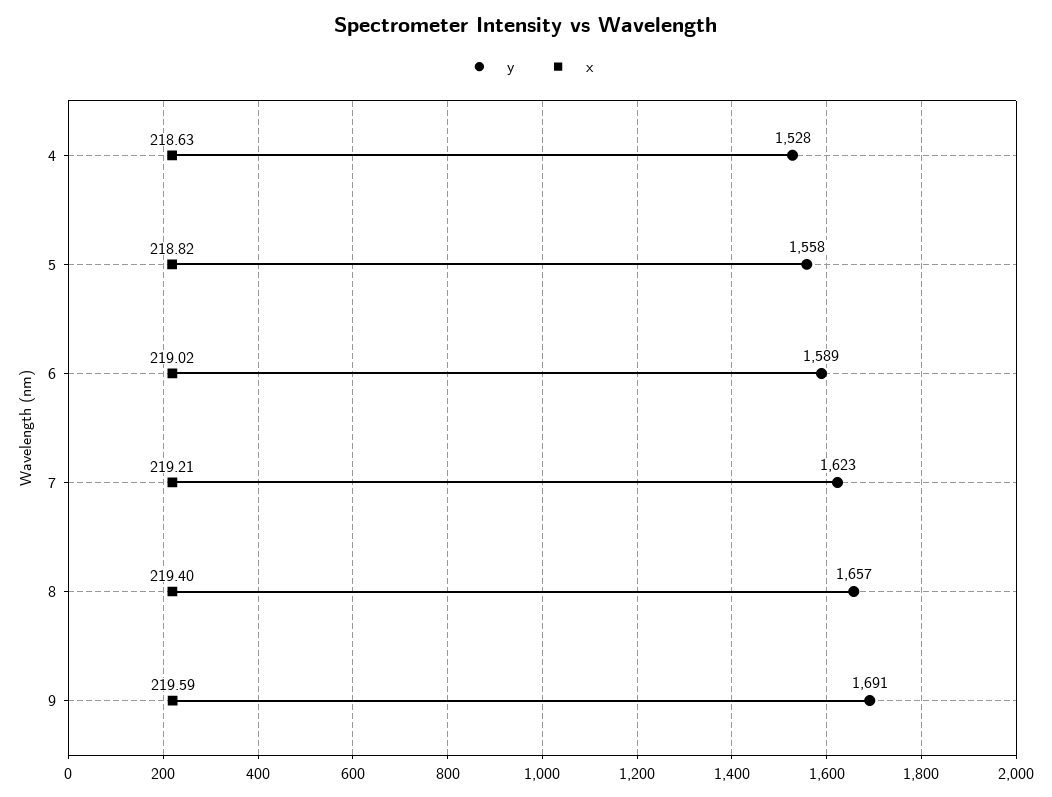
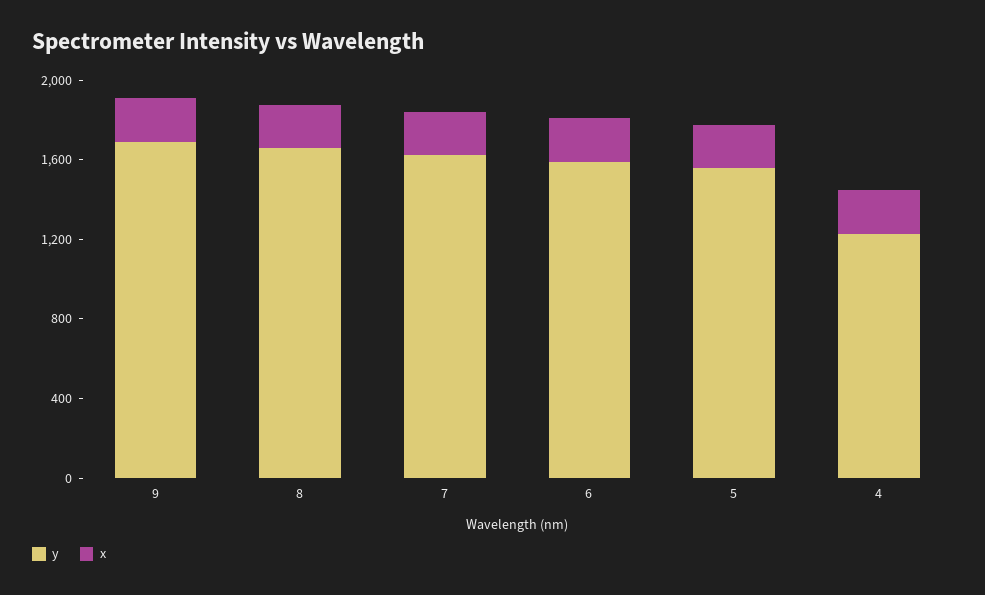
y, 4: 1528 -> 1200

